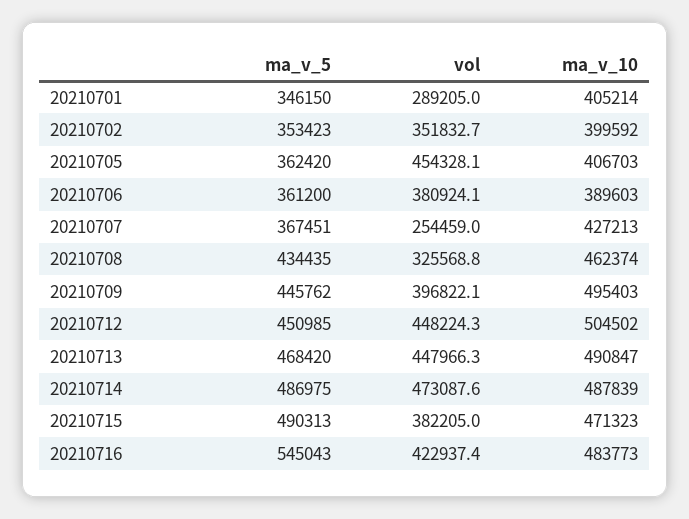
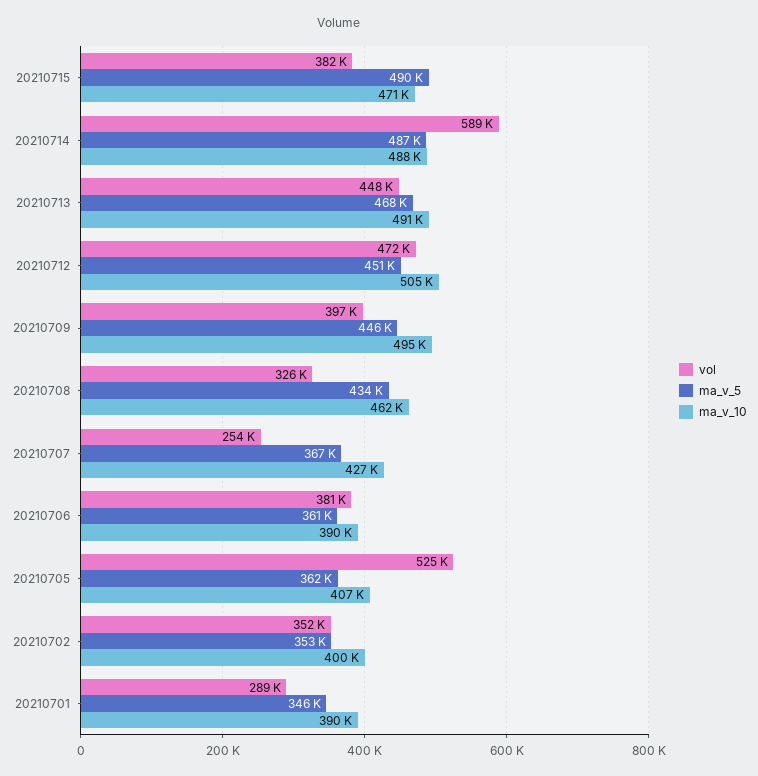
ma_v_10, 20210701: 405214 -> 390000
vol, 20210705: 454328.1 -> 525000
vol, 20210712: 448224.3 -> 472000
vol, 20210714: 473087.6 -> 589000
ma_v_5, 20210716: 545043 -> none
vol, 20210716: 422937.4 -> none
ma_v_10, 20210716: 483773 -> none

